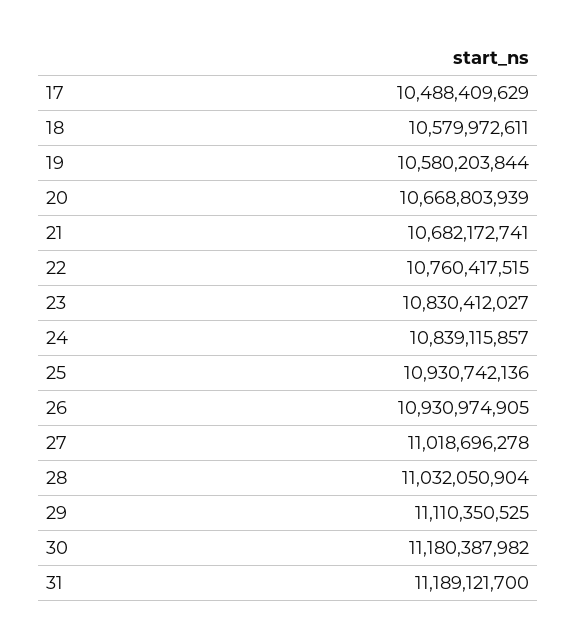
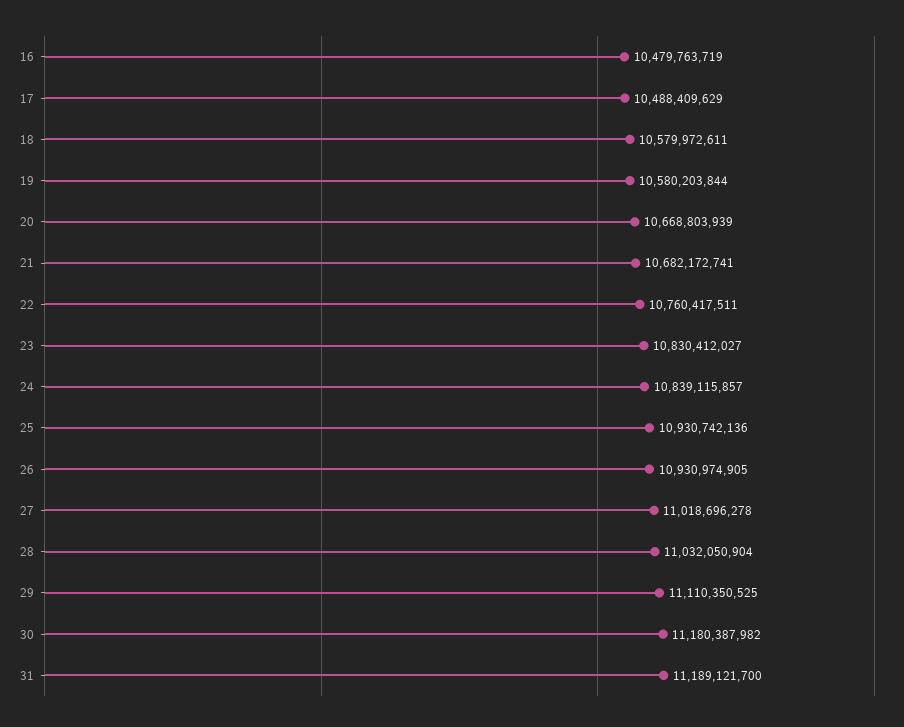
22: 10760417515 -> 10760417511
16: none -> 10479763719

